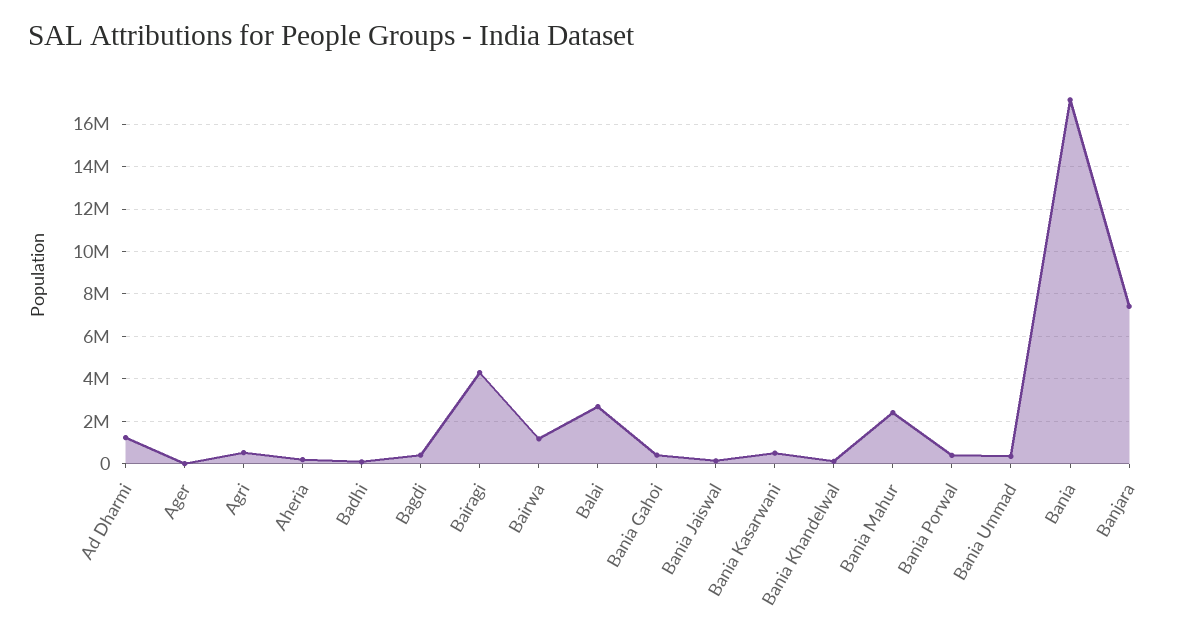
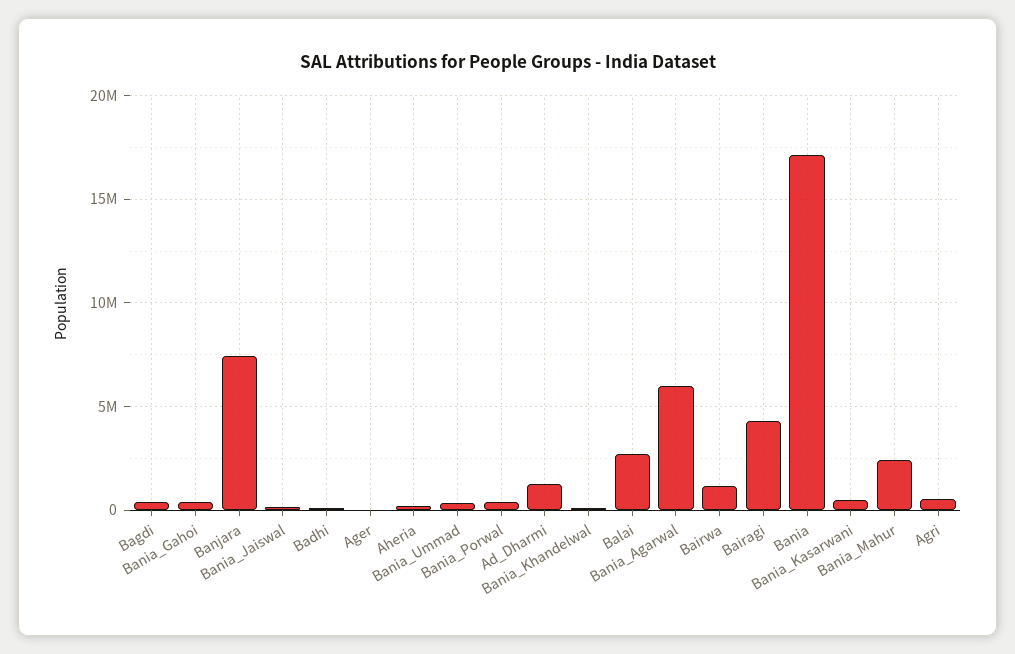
Bania_Agarwal: none -> 6000000

